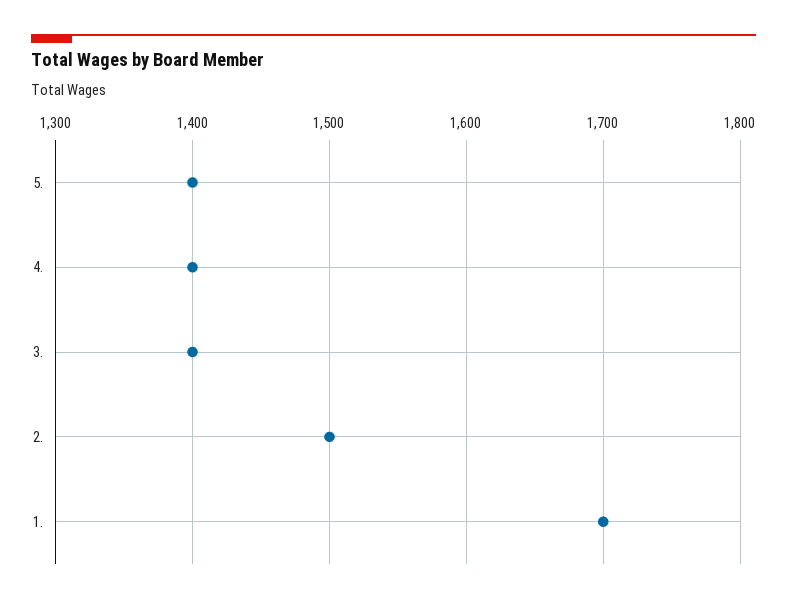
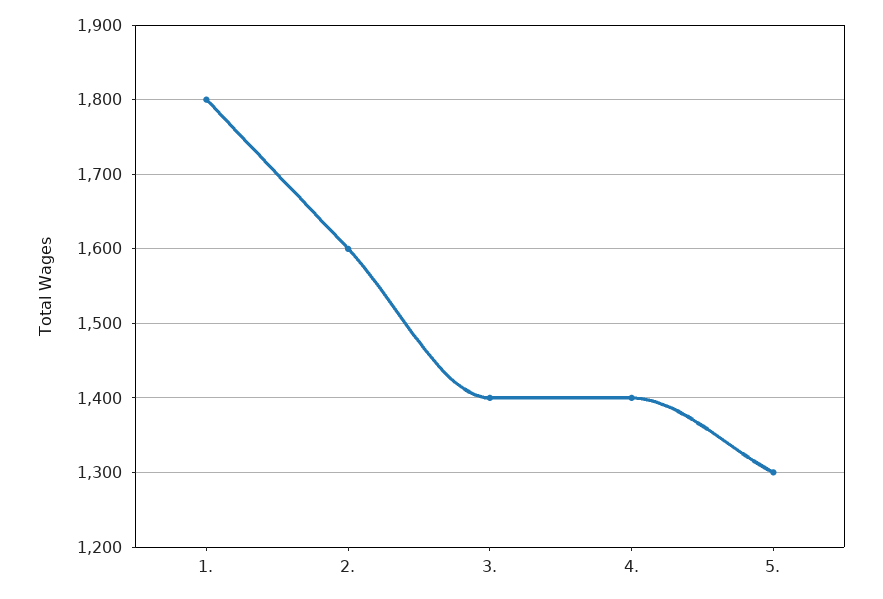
5.: 1400 -> 1300
2.: 1500 -> 1600
1.: 1700 -> 1800

